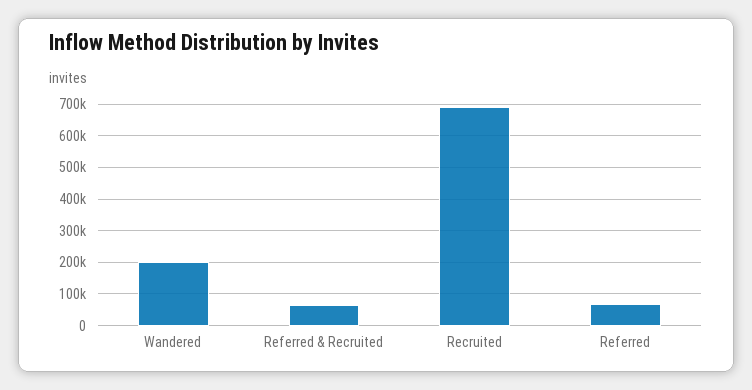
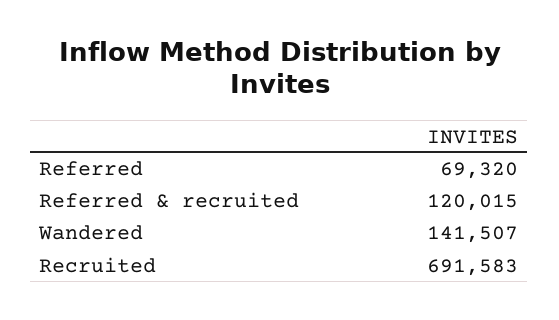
Wandered: 200000 -> 141507
Referred & Recruited: 60000 -> 120015

